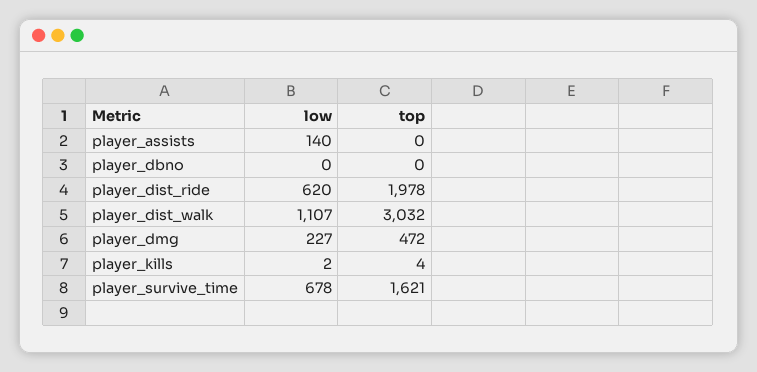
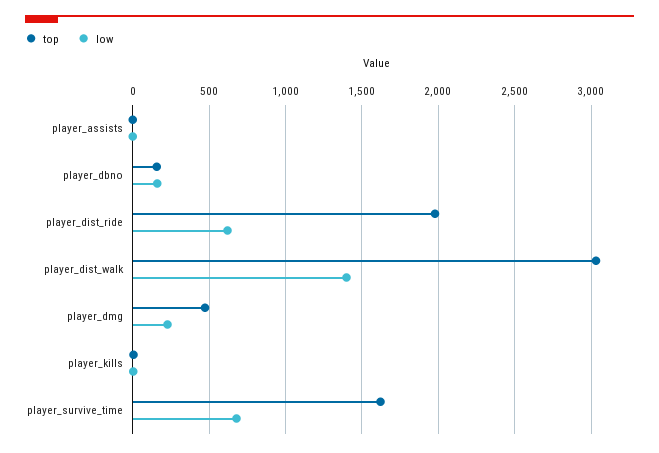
low, player_assists: 140 -> 0
low, player_dbno: 0 -> 150
top, player_dbno: 0 -> 150
low, player_dist_walk: 1107 -> 1400

